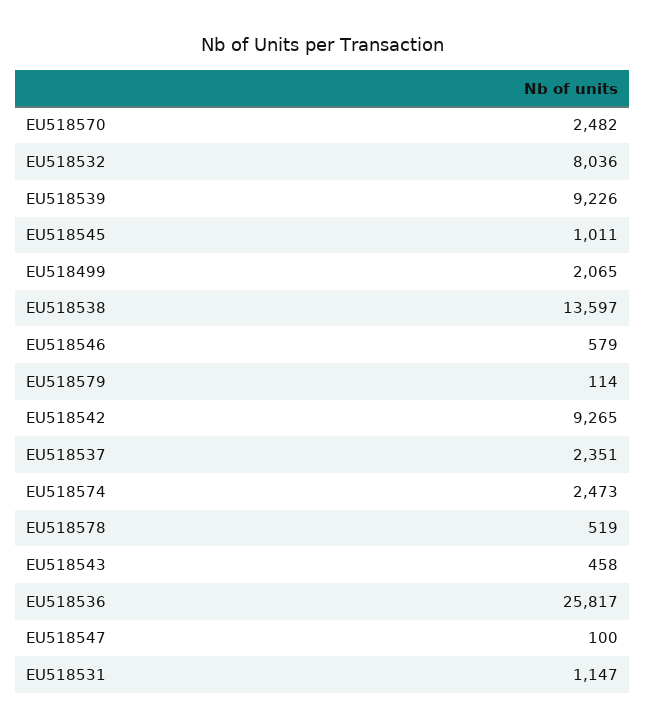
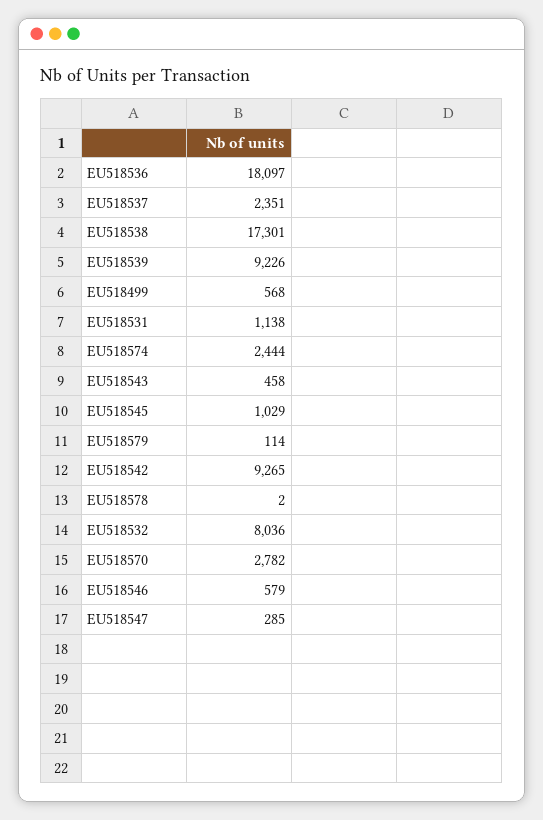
EU518570: 2482 -> 2782
EU518545: 1011 -> 1029
EU518499: 2065 -> 568
EU518538: 13597 -> 17301
EU518574: 2473 -> 2444
EU518578: 519 -> 2
EU518536: 25817 -> 18097
EU518547: 100 -> 285
EU518531: 1147 -> 1138

